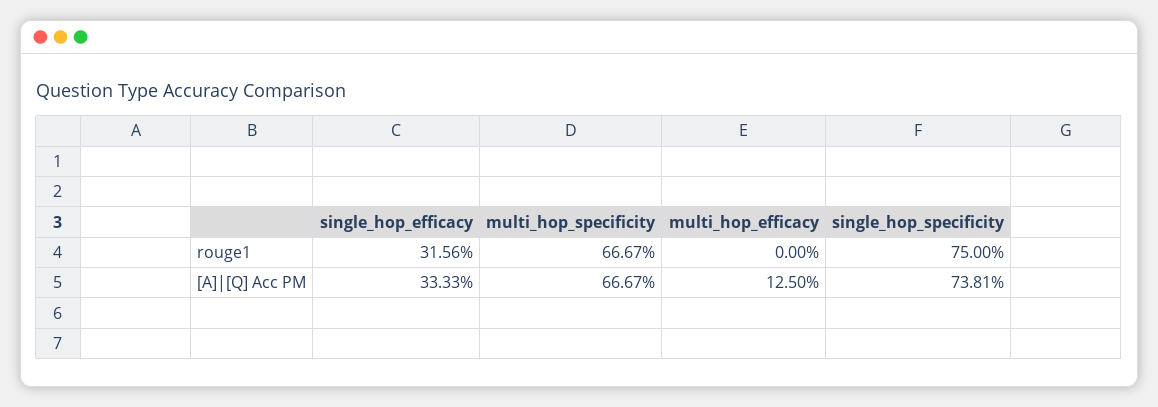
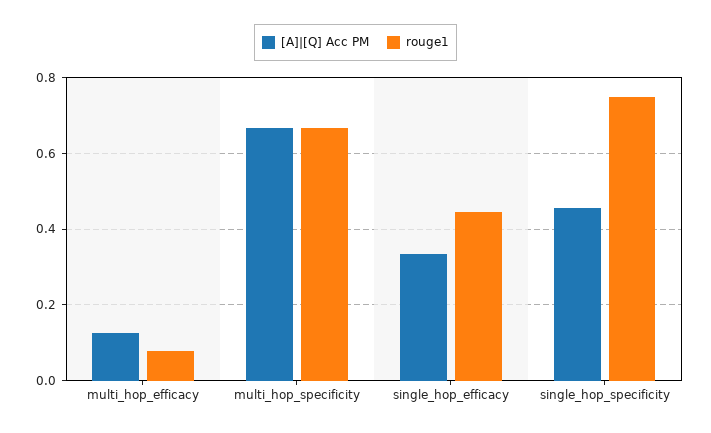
rouge1, single_hop_efficacy: 0.3156 -> 0.44
rouge1, multi_hop_efficacy: 0 -> 0.08
[A]|[Q] Acc PM, single_hop_specificity: 0.7381 -> 0.46

